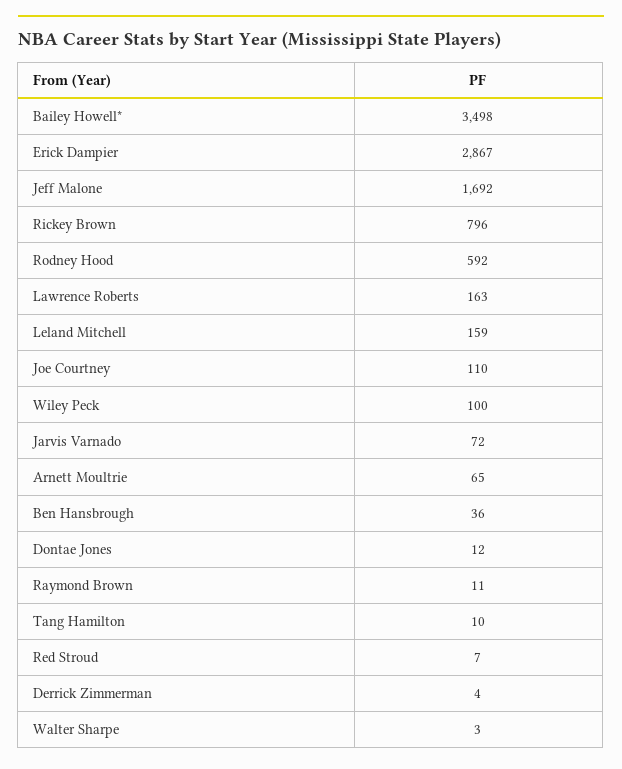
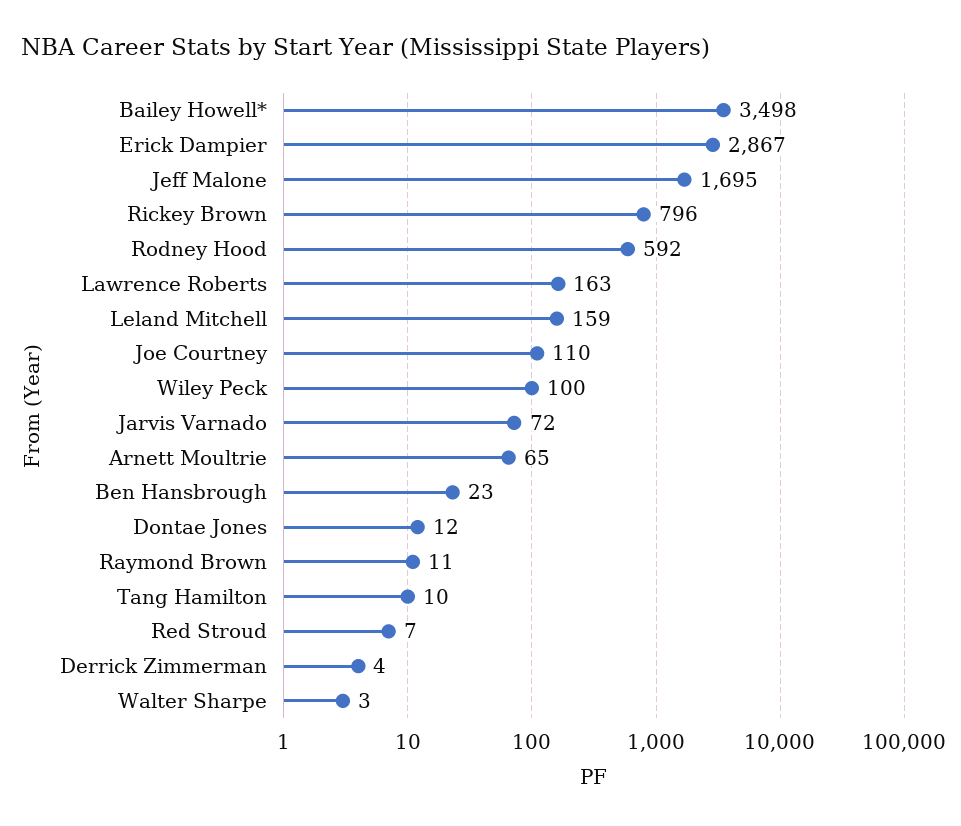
Jeff Malone: 1692 -> 1695
Ben Hansbrough: 36 -> 23

